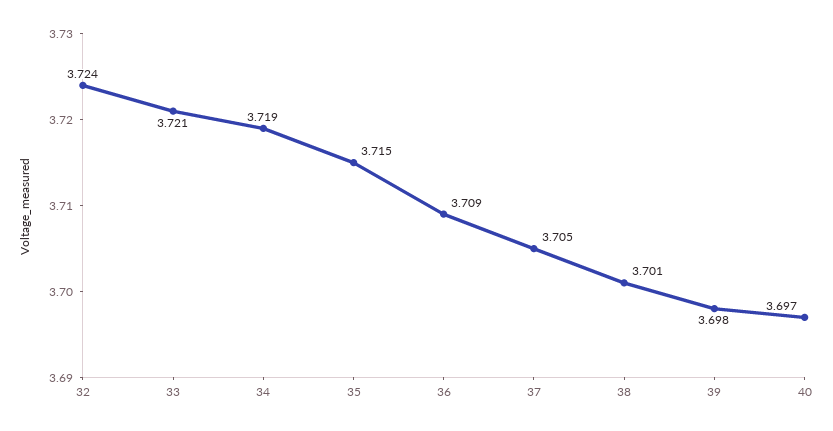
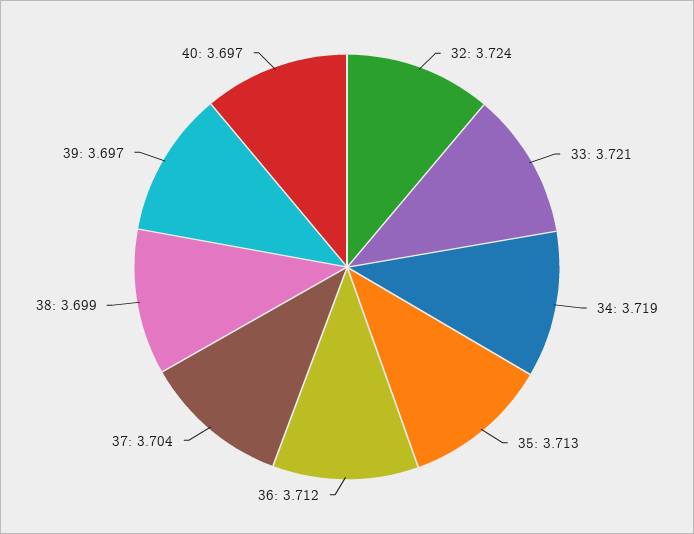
35: 3.715 -> 3.713
36: 3.709 -> 3.712
37: 3.705 -> 3.704
38: 3.701 -> 3.699
39: 3.698 -> 3.697

